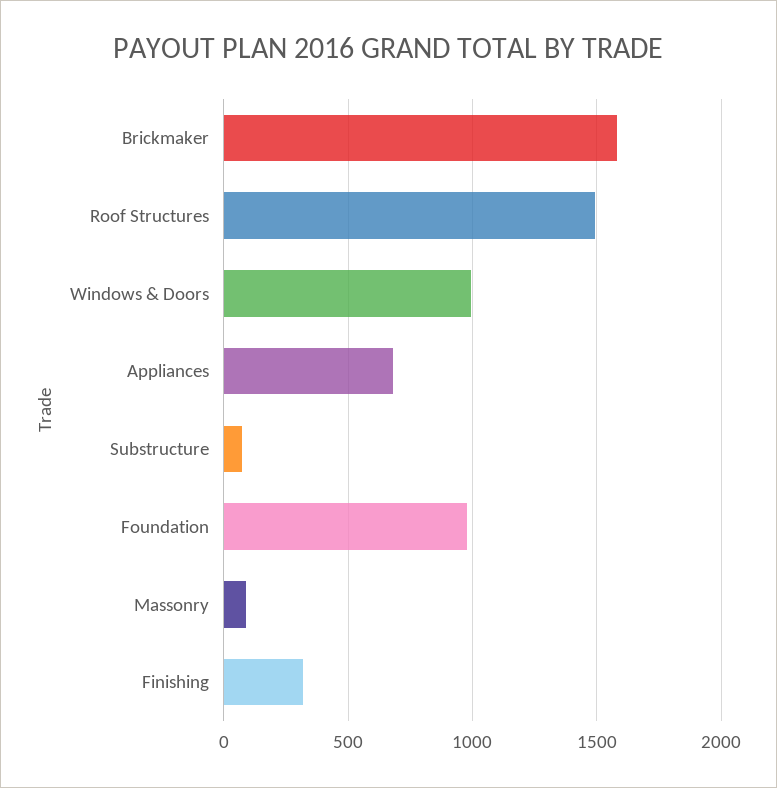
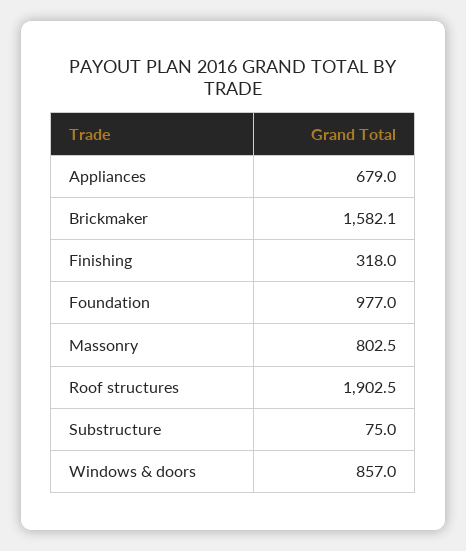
Roof Structures: 1500 -> 1902.5
Windows & Doors: 1000 -> 857
Massonry: 100 -> 802.5

